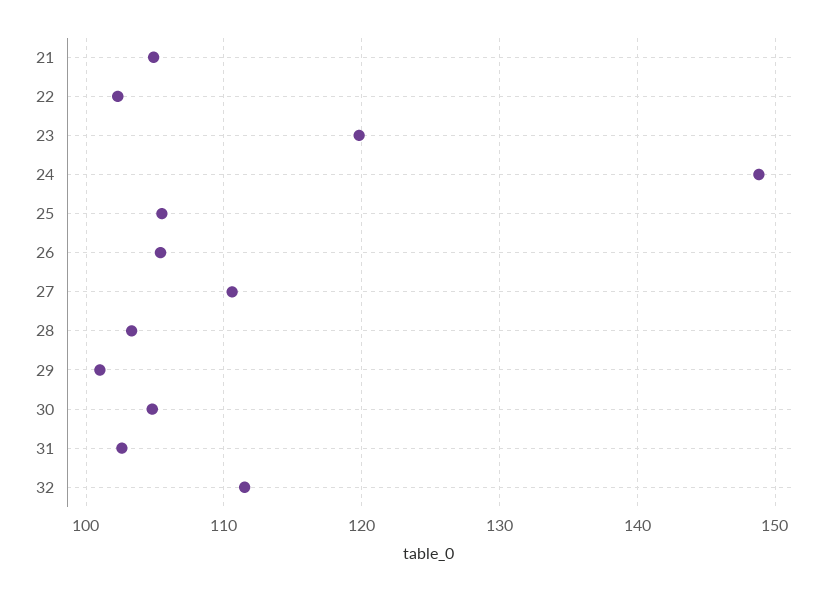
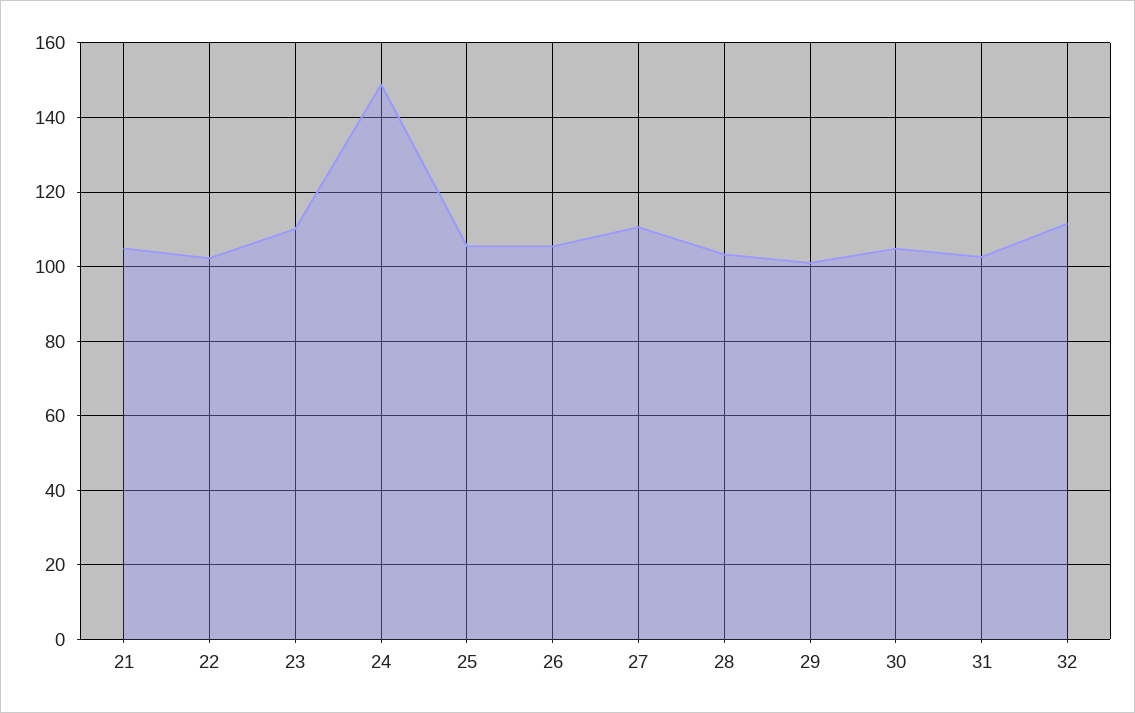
23: 120 -> 110

